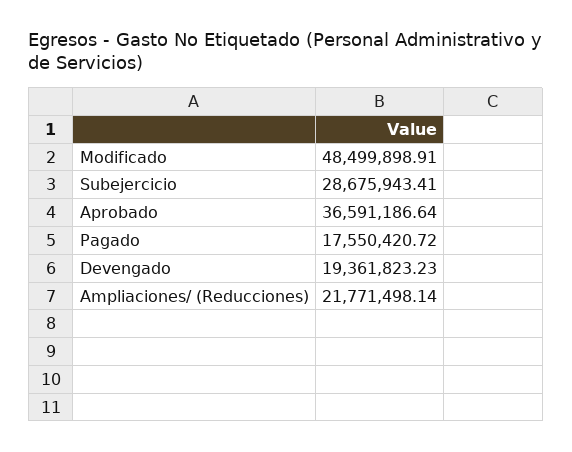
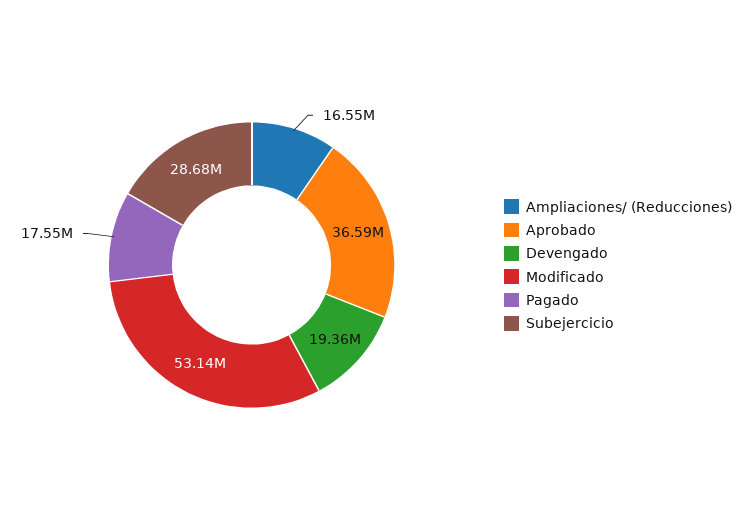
Modificado: 48499898.91 -> 53140000
Ampliaciones/ (Reducciones): 21771498.14 -> 16550000

